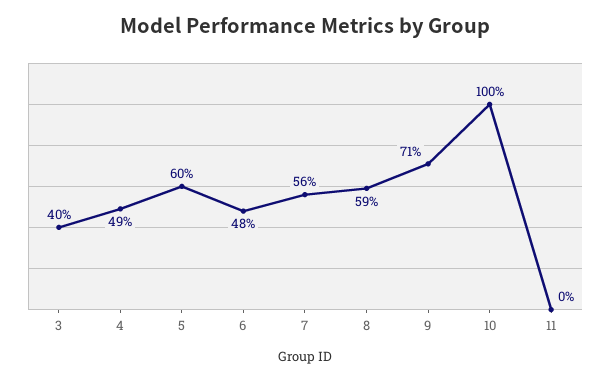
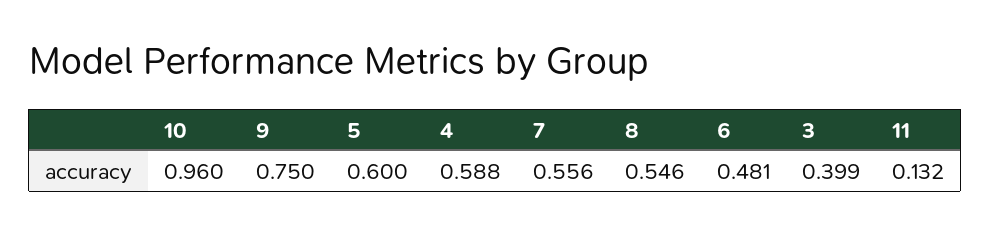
4: 0.49 -> 0.588
8: 0.59 -> 0.546
9: 0.71 -> 0.75
10: 1 -> 0.96
11: 0 -> 0.132

